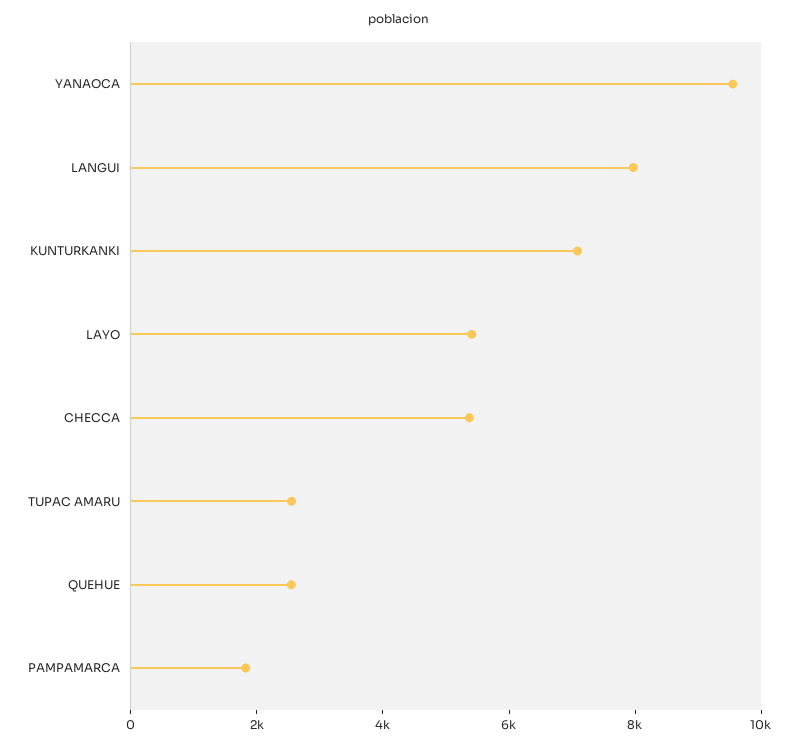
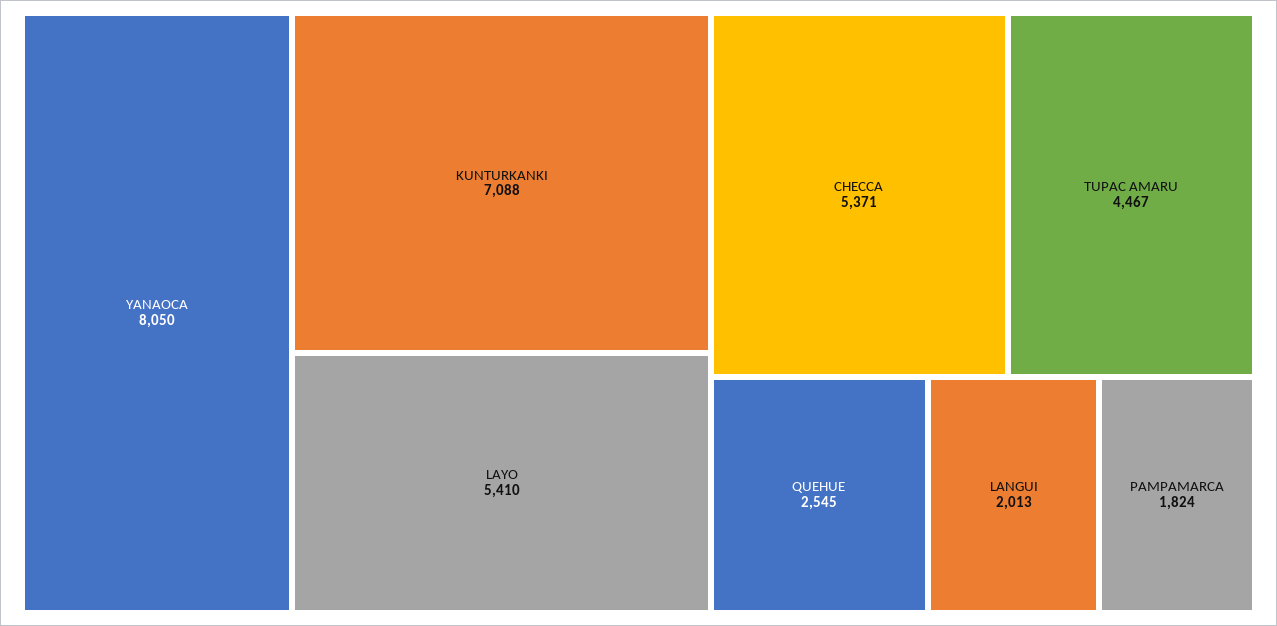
YANAOCA: 9500 -> 8050
LANGUI: 8000 -> 2013
TUPAC AMARU: 2500 -> 4467

